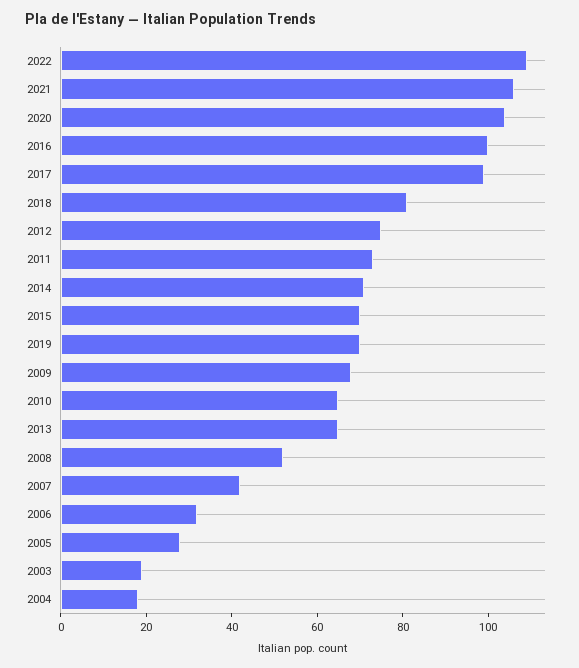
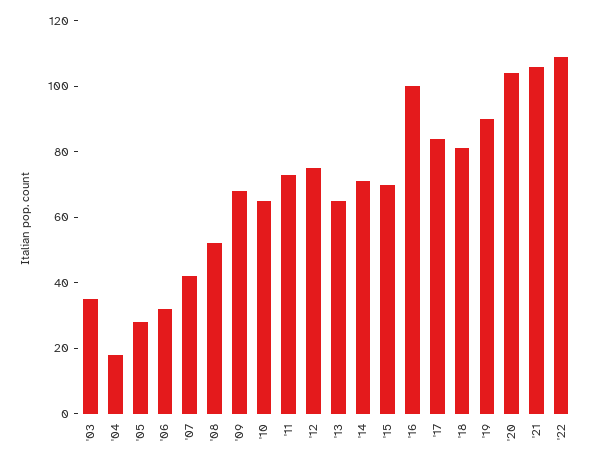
2017: 100 -> 85
2019: 70 -> 90
2003: 20 -> 35

